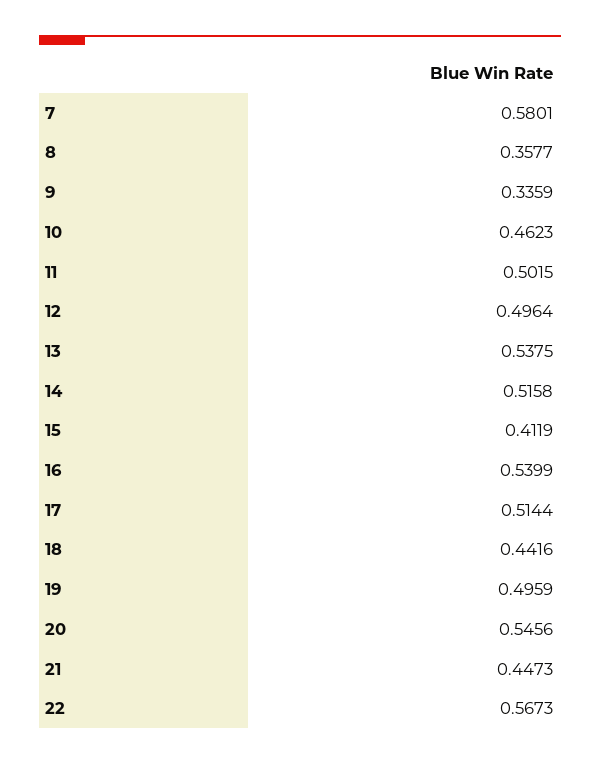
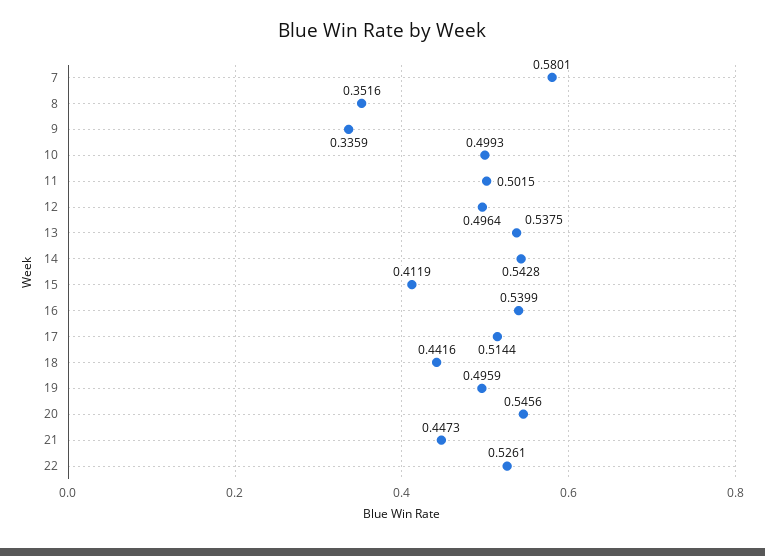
8: 0.3577 -> 0.3516
10: 0.4623 -> 0.4993
14: 0.5158 -> 0.5428
22: 0.5673 -> 0.5261

